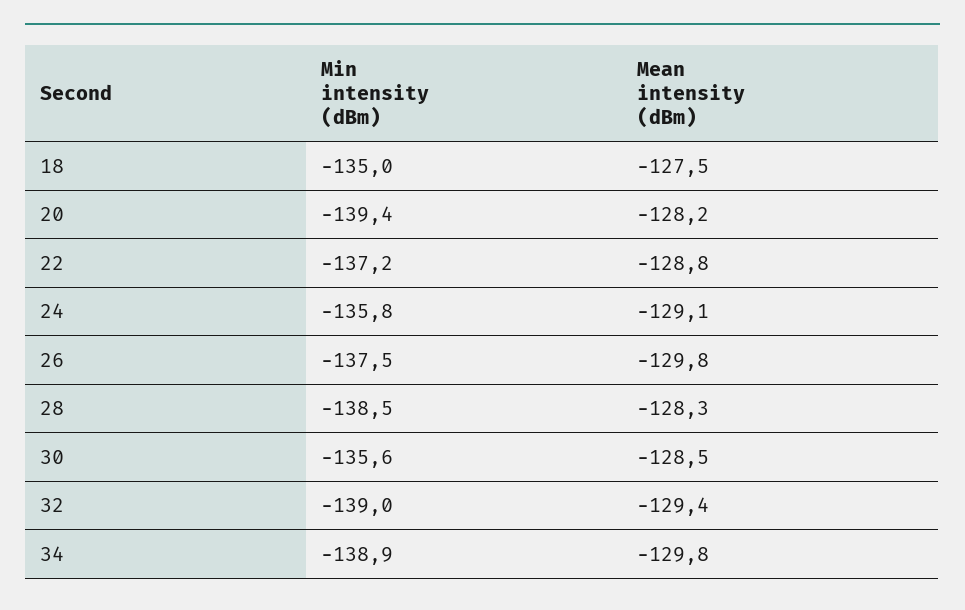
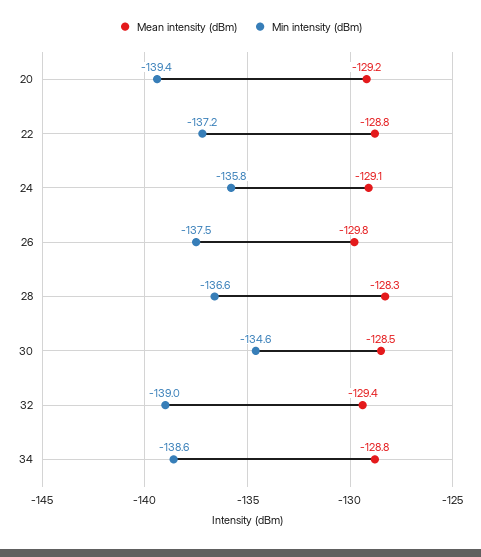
Min intensity (dBm), 18: -135 -> none
Mean intensity (dBm), 18: -127.5 -> none
Mean intensity (dBm), 20: -128.2 -> -129.2
Min intensity (dBm), 28: -138.5 -> -136.6
Min intensity (dBm), 30: -135.6 -> -134.6
Min intensity (dBm), 34: -138.9 -> -138.6
Mean intensity (dBm), 34: -129.8 -> -128.8

